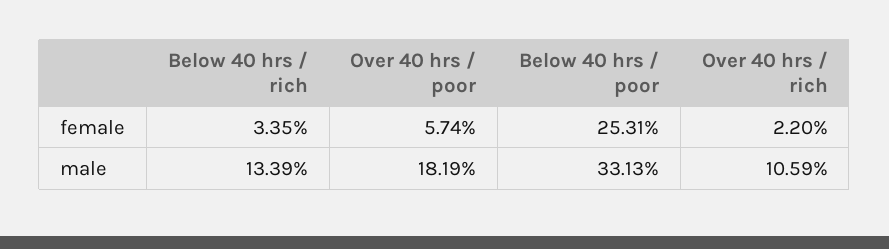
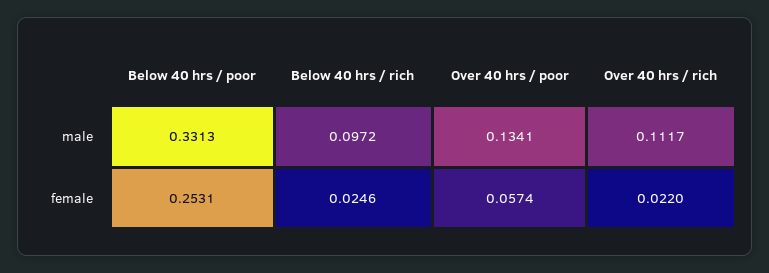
Below 40 hrs / rich, female: 0.0335 -> 0.0246
Below 40 hrs / rich, male: 0.1339 -> 0.0972
Over 40 hrs / poor, male: 0.1819 -> 0.1341
Over 40 hrs / rich, male: 0.1059 -> 0.1117

